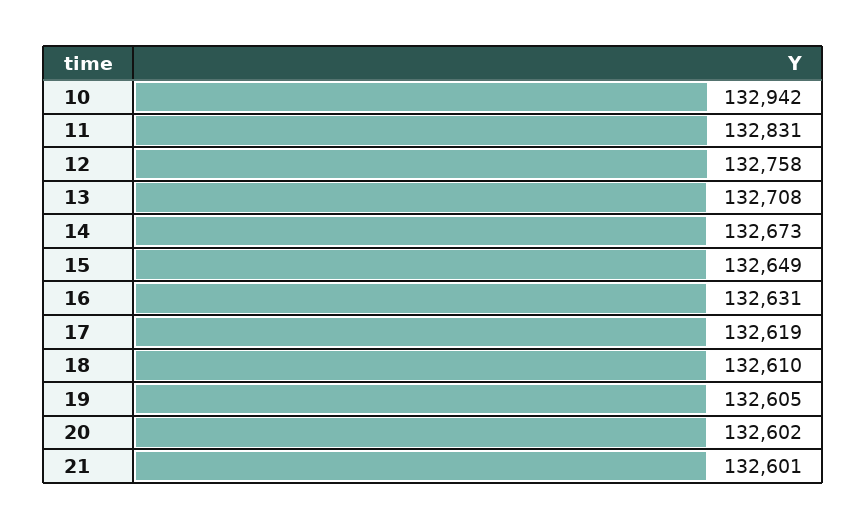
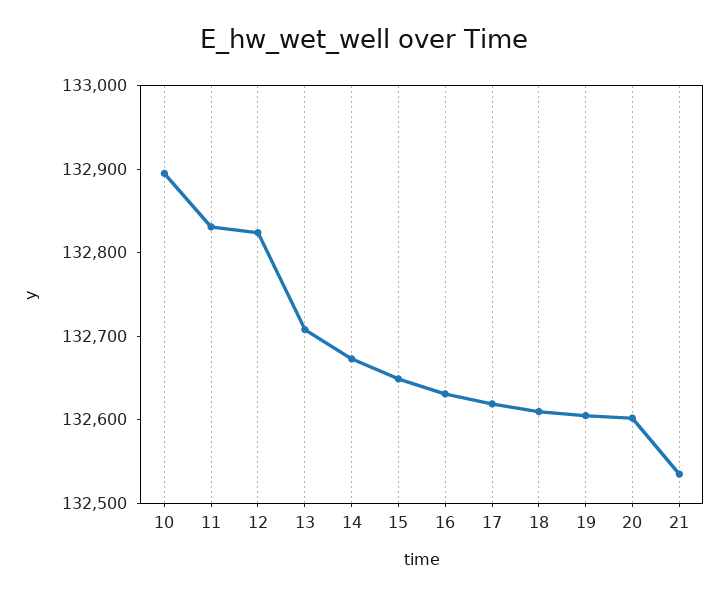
10: 132942 -> 132900
12: 132758 -> 132820
21: 132601 -> 132540

